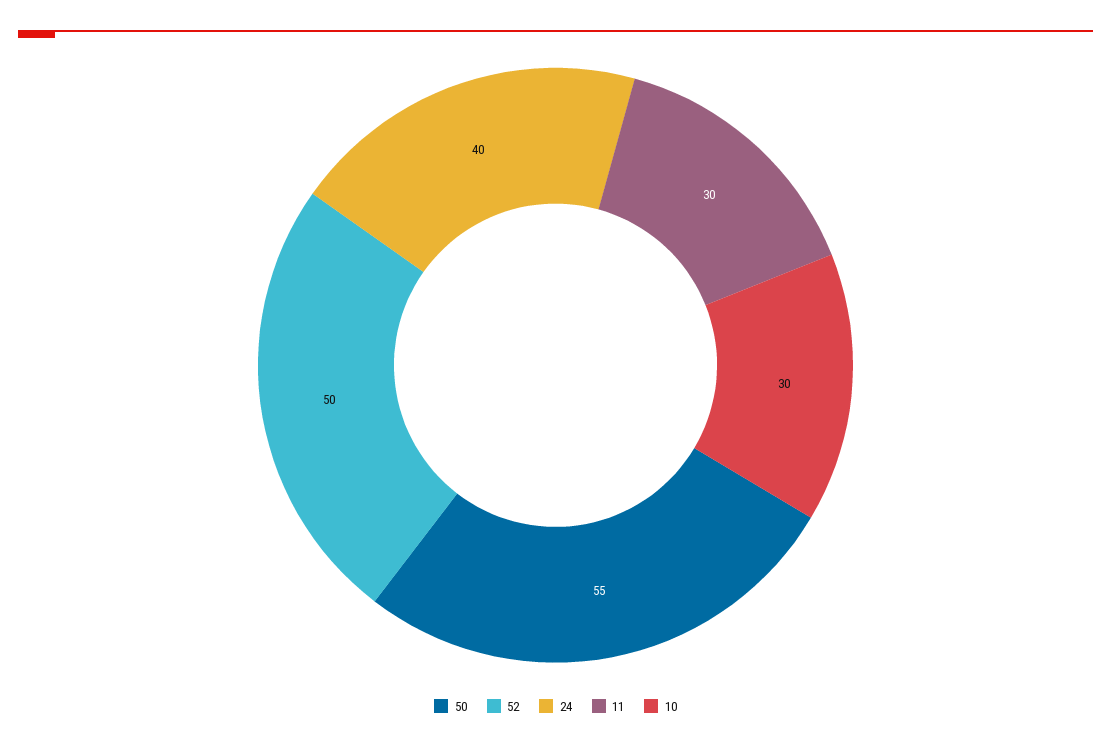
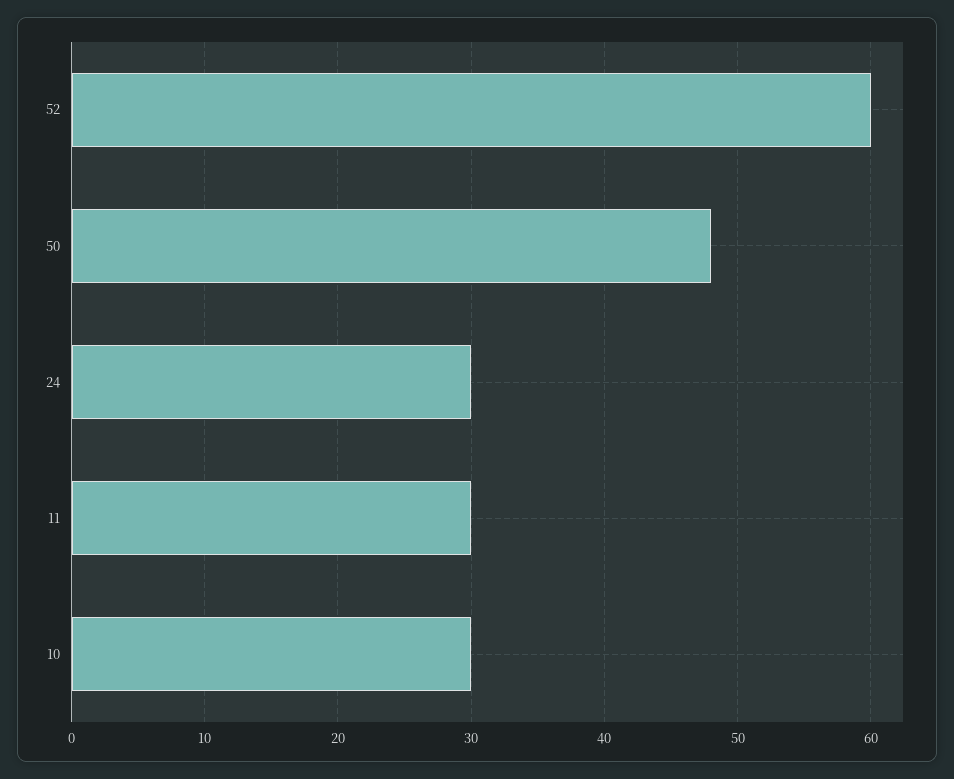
50: 55 -> 48
52: 50 -> 60
24: 40 -> 30

